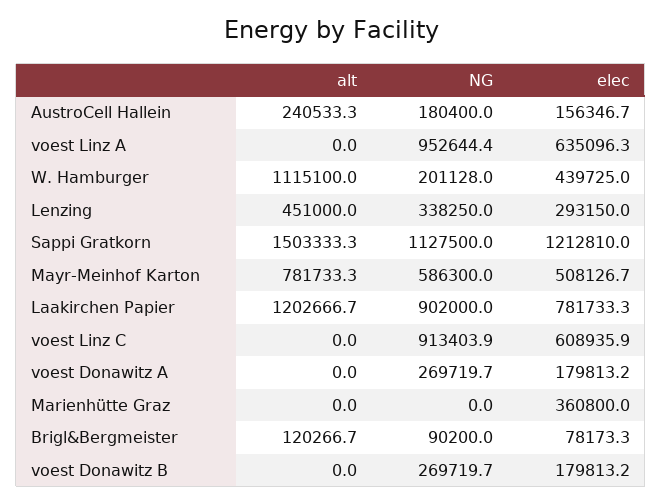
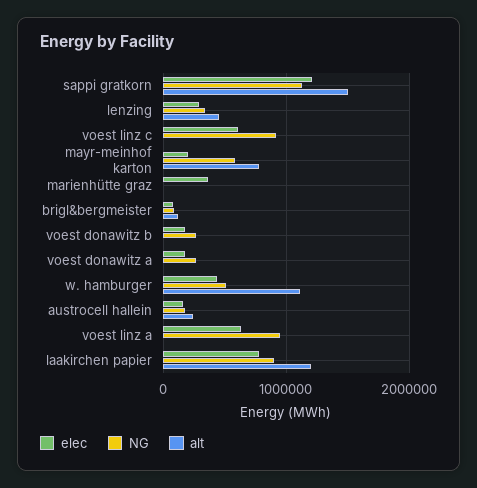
NG, W. Hamburger: 201128 -> 500000
elec, Mayr-Meinhof Karton: 508126.7 -> 200000

